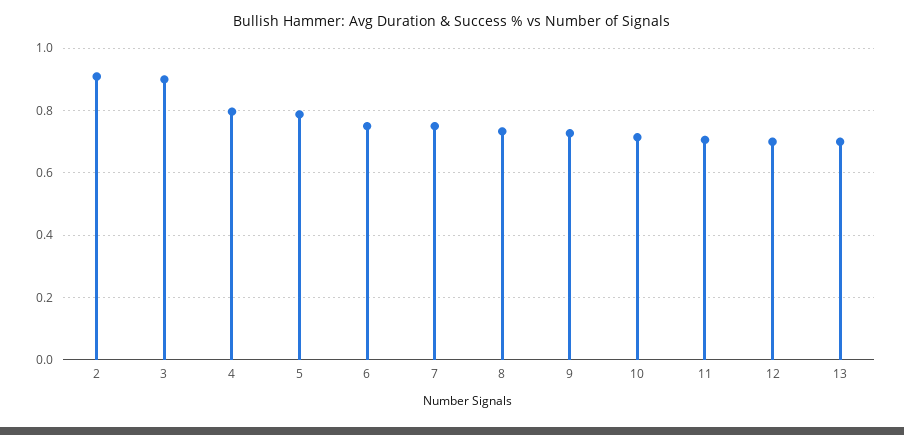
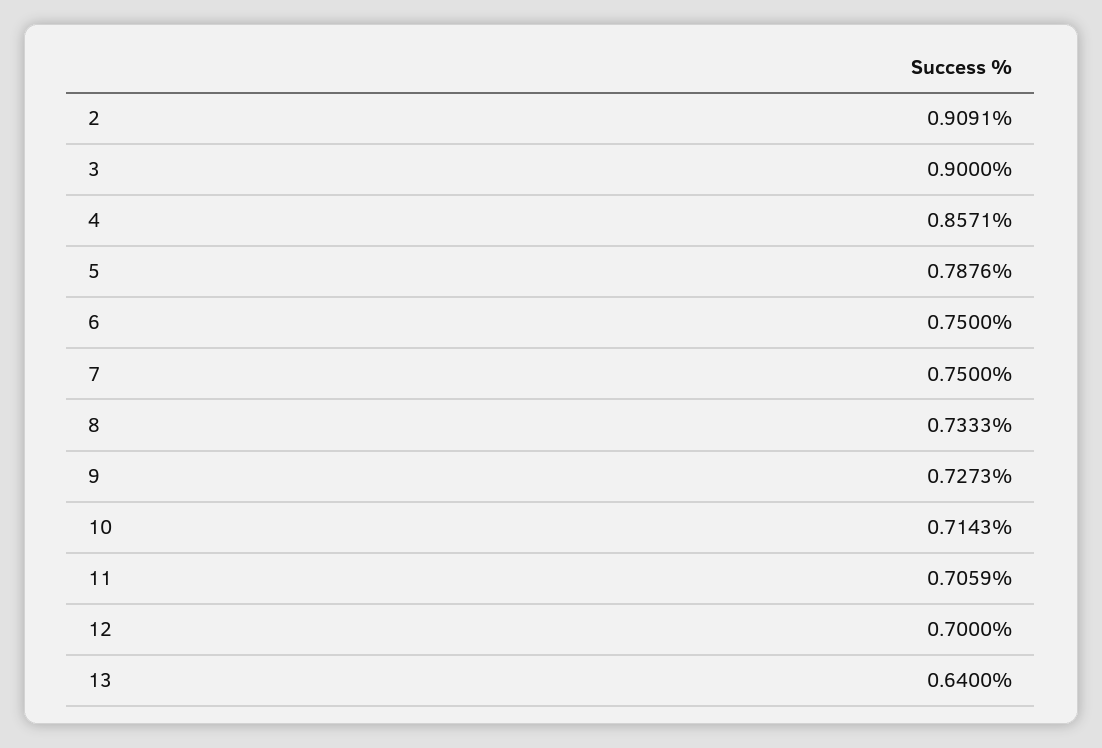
4: 0.8 -> 0.8571
13: 0.7 -> 0.64

